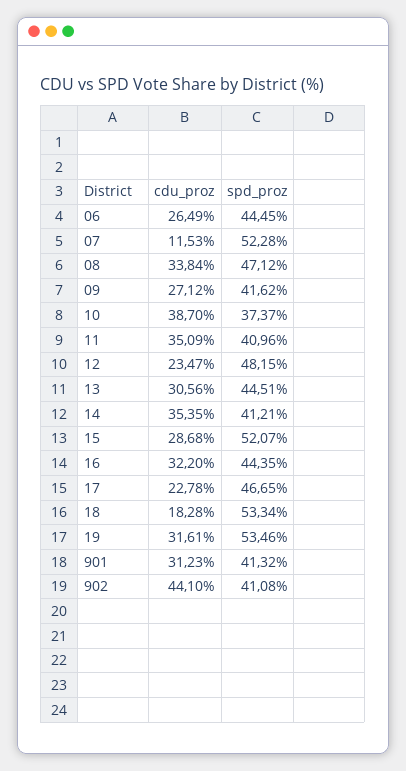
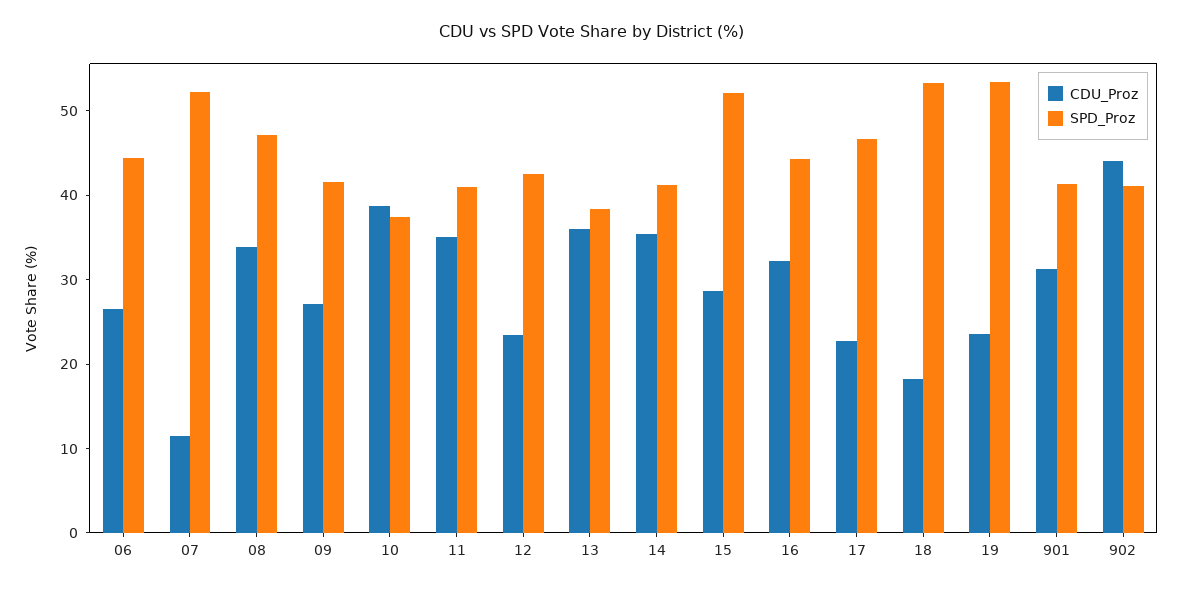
spd_proz, 12: 48.15 -> 42
cdu_proz, 13: 30.56 -> 36
spd_proz, 13: 44.51 -> 38
cdu_proz, 19: 31.61 -> 24

